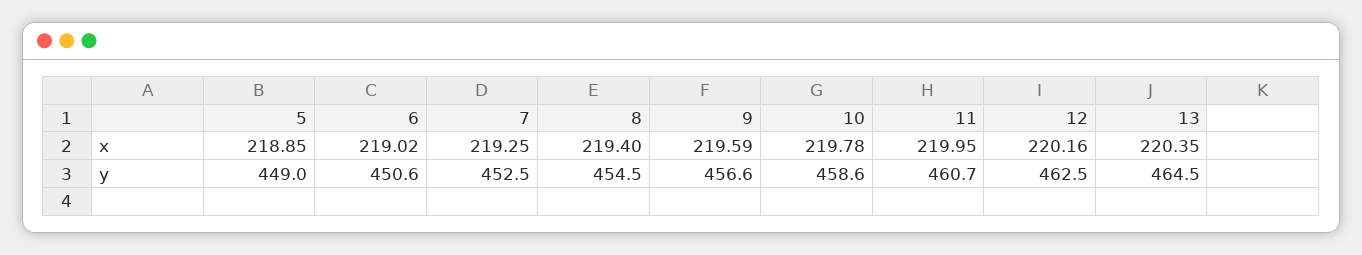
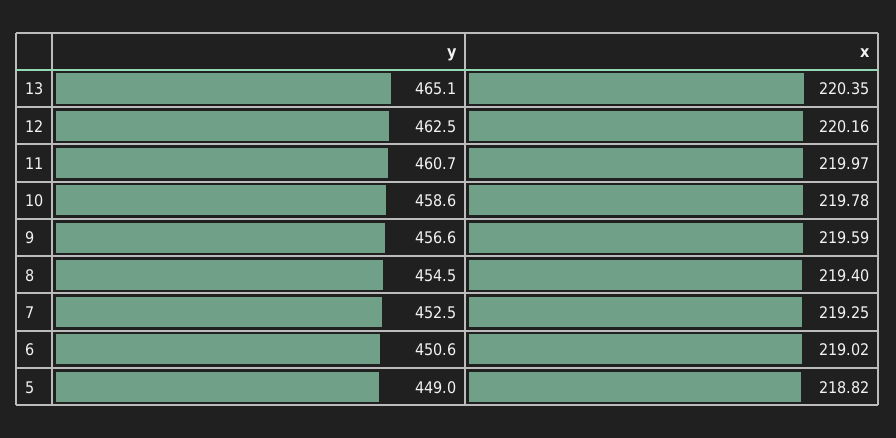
5, x: 218.85 -> 218.82
11, x: 219.95 -> 219.97
13, y: 464.5 -> 465.1

